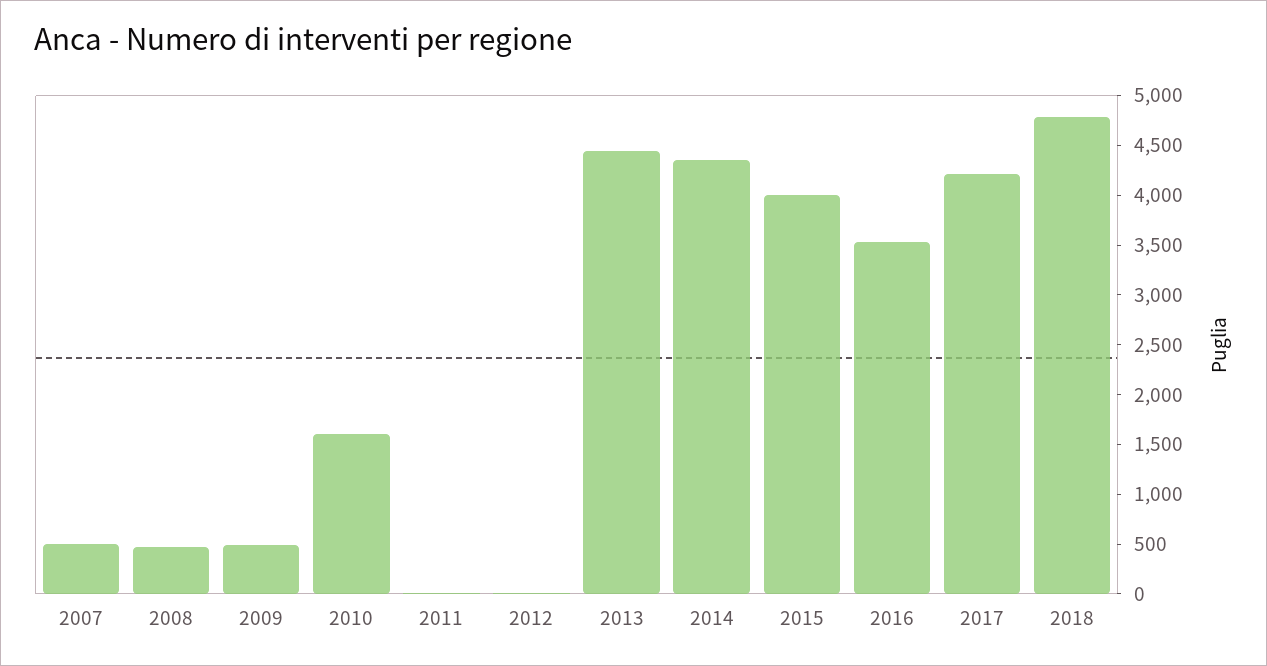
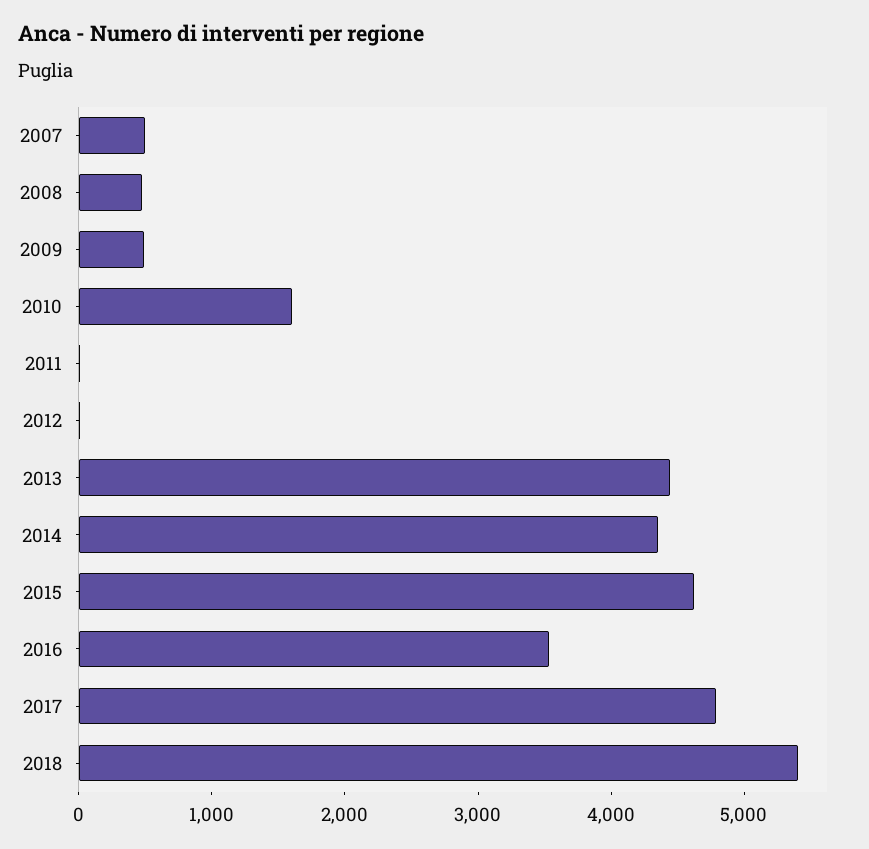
2015: 4000 -> 4600
2017: 4200 -> 4800
2018: 4800 -> 5400

